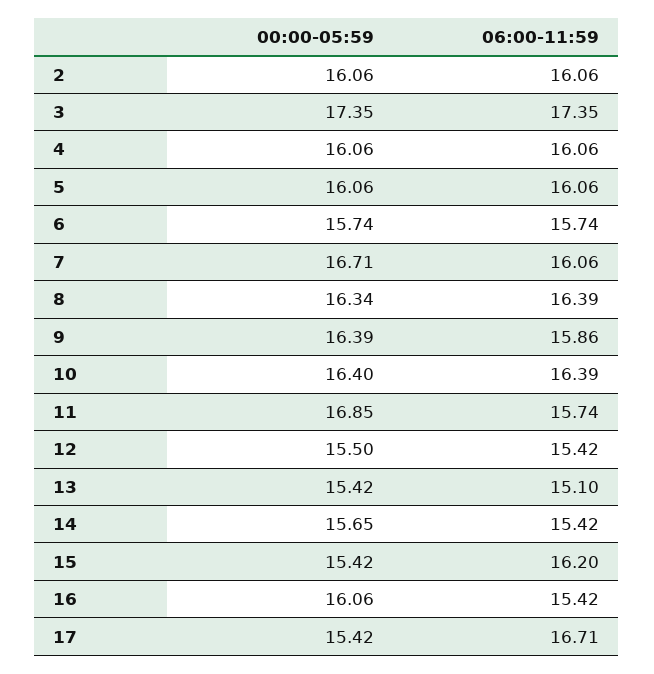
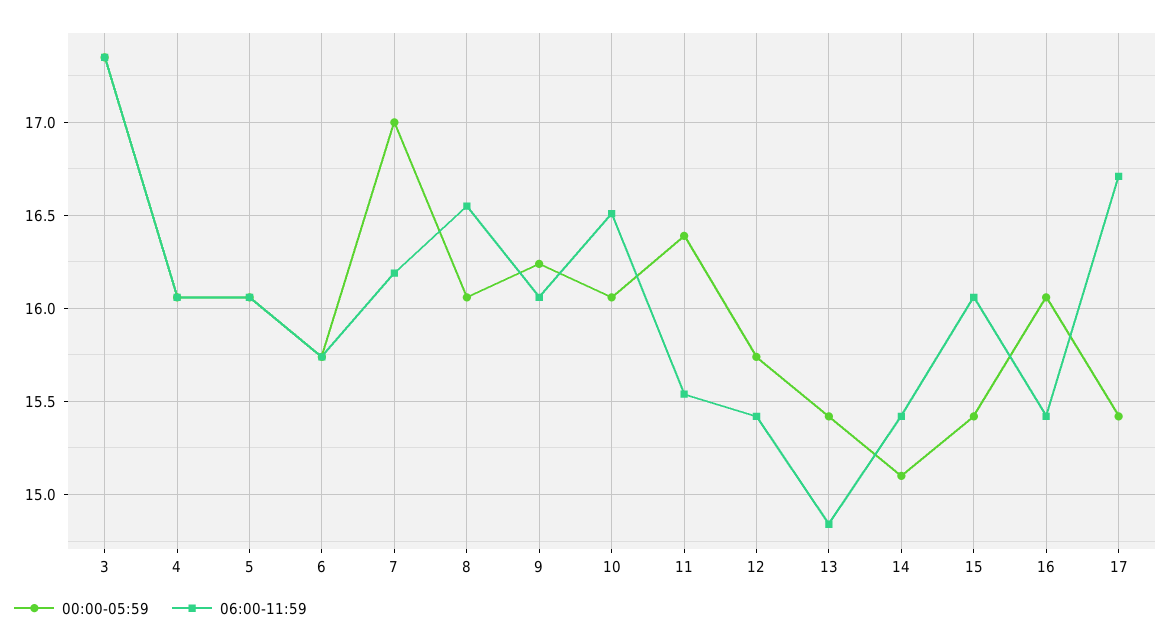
00:00-05:59, 2: 16.06 -> none
06:00-11:59, 2: 16.06 -> none
00:00-05:59, 7: 16.71 -> 17
06:00-11:59, 7: 16.06 -> 16.2
00:00-05:59, 8: 16.34 -> 16.05
06:00-11:59, 8: 16.39 -> 16.55
00:00-05:59, 9: 16.39 -> 16.25
06:00-11:59, 9: 15.86 -> 16.05
00:00-05:59, 10: 16.4 -> 16.05
06:00-11:59, 10: 16.39 -> 16.5
00:00-05:59, 11: 16.85 -> 16.4
06:00-11:59, 11: 15.74 -> 15.55
00:00-05:59, 12: 15.5 -> 15.75
06:00-11:59, 13: 15.1 -> 14.85
00:00-05:59, 14: 15.65 -> 15.1
06:00-11:59, 15: 16.2 -> 16.05

